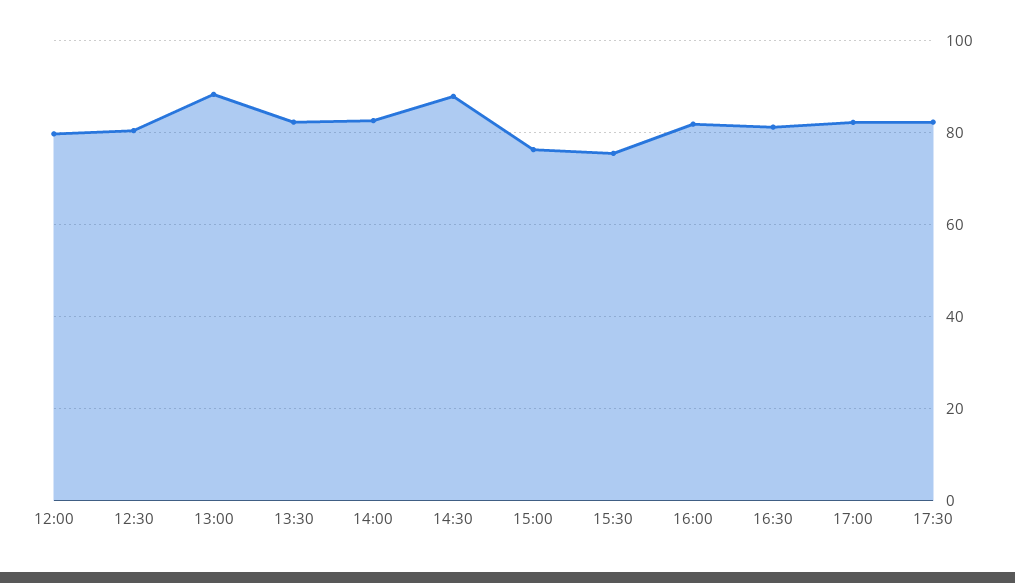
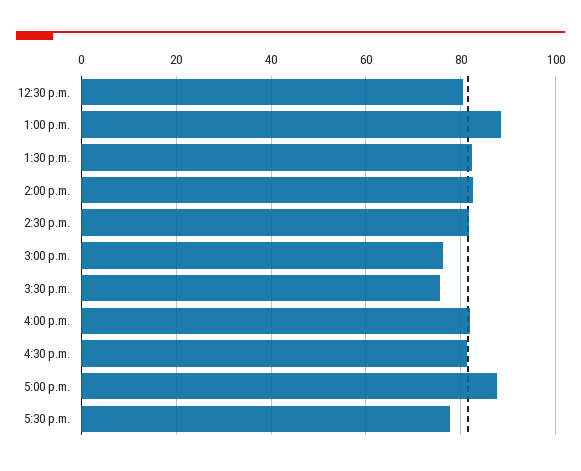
12:00: 80 -> none
14:30: 88 -> 82
17:00: 82 -> 88
17:30: 82 -> 78

